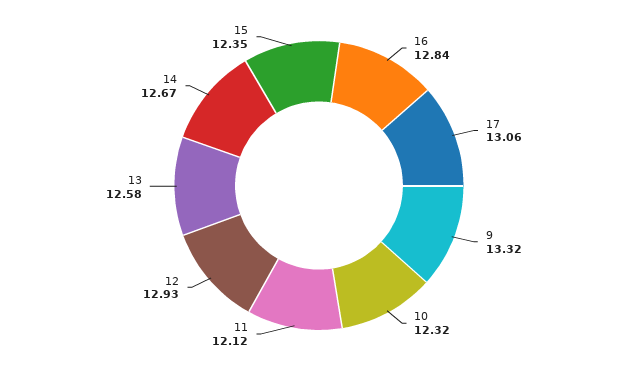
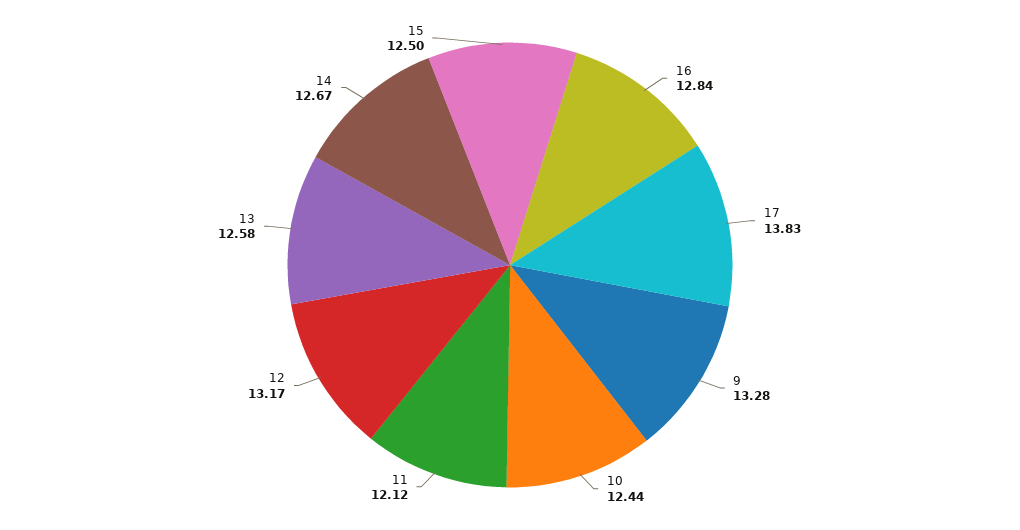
17: 13.06 -> 13.83
9: 13.32 -> 13.28
10: 12.32 -> 12.44
12: 12.93 -> 13.17
15: 12.35 -> 12.5

